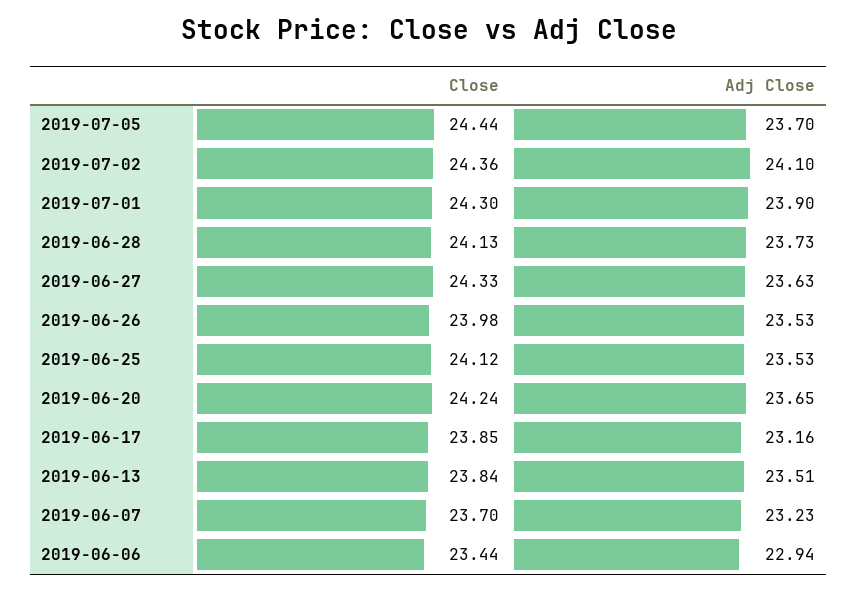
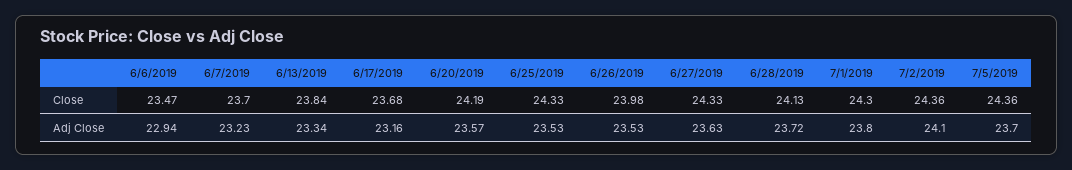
Close, 2019-07-05: 24.44 -> 24.36
Adj Close, 2019-07-01: 23.9 -> 23.8
Adj Close, 2019-06-28: 23.73 -> 23.72
Close, 2019-06-25: 24.12 -> 24.33
Close, 2019-06-20: 24.24 -> 24.19
Adj Close, 2019-06-20: 23.65 -> 23.57
Close, 2019-06-17: 23.85 -> 23.68
Adj Close, 2019-06-13: 23.51 -> 23.34
Close, 2019-06-06: 23.44 -> 23.47

